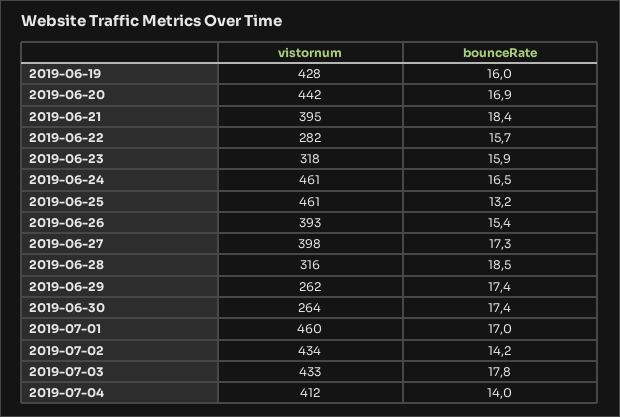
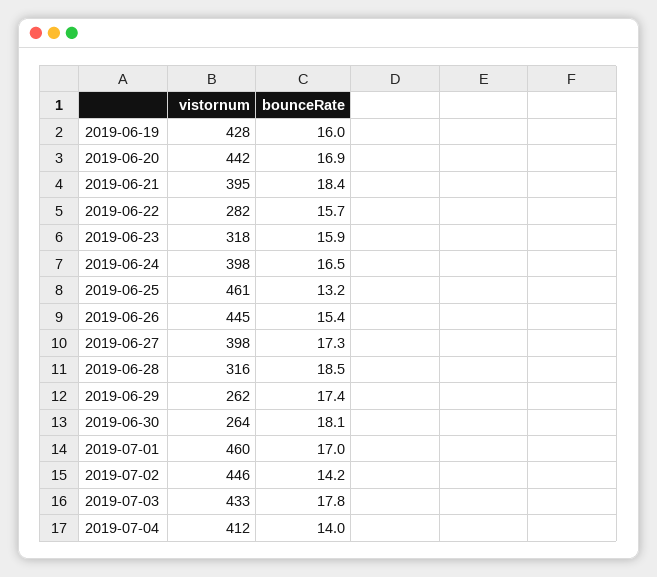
vistornum, 2019-06-24: 461 -> 398
vistornum, 2019-06-26: 393 -> 445
bounceRate, 2019-06-30: 17.4 -> 18.1
vistornum, 2019-07-02: 434 -> 446

